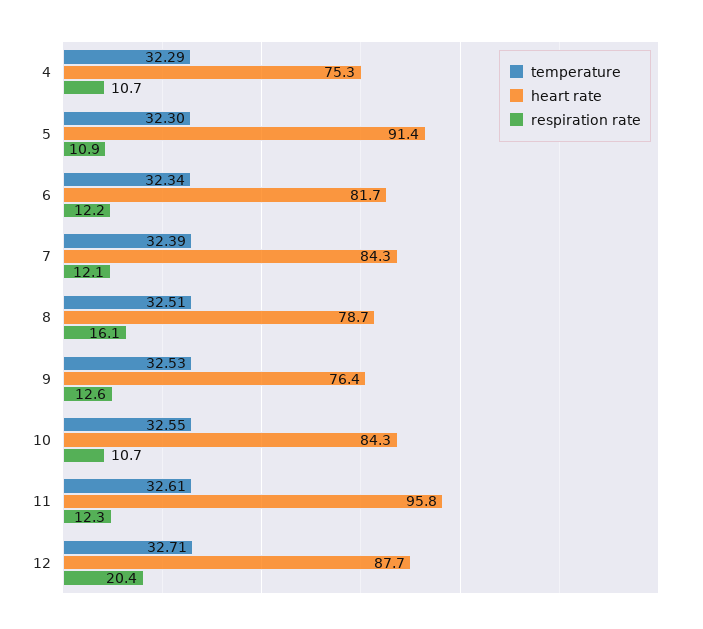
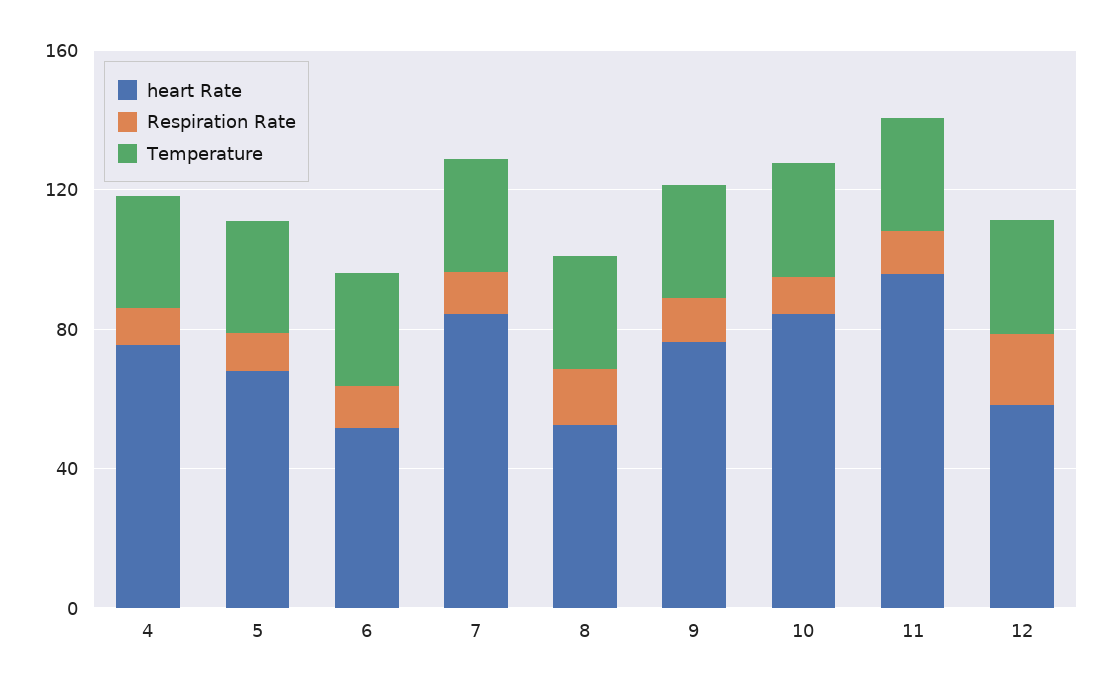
heart rate, 5: 91.4 -> 70
heart rate, 6: 81.7 -> 50
heart rate, 8: 78.7 -> 50
heart rate, 12: 87.7 -> 60

